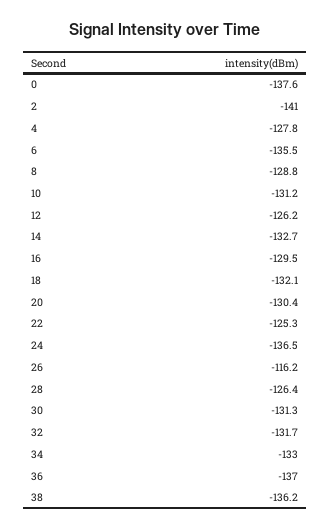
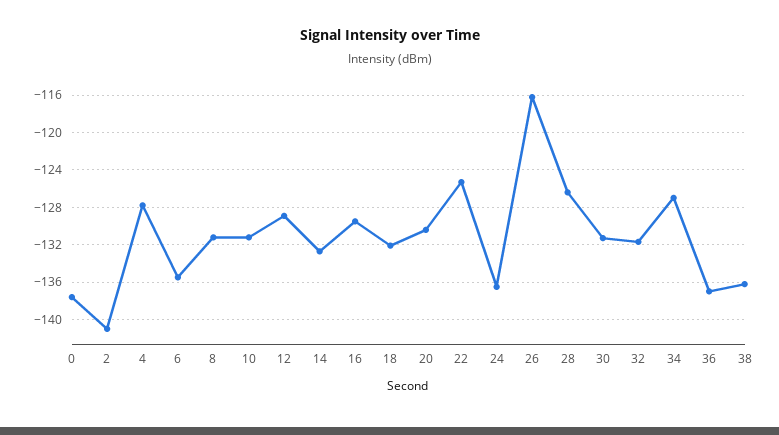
8: -128.8 -> -131
12: -126.2 -> -129
34: -133 -> -127

